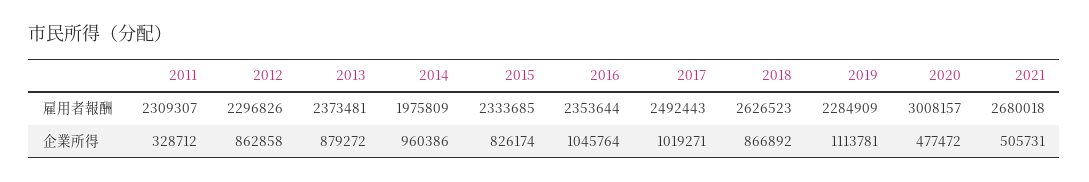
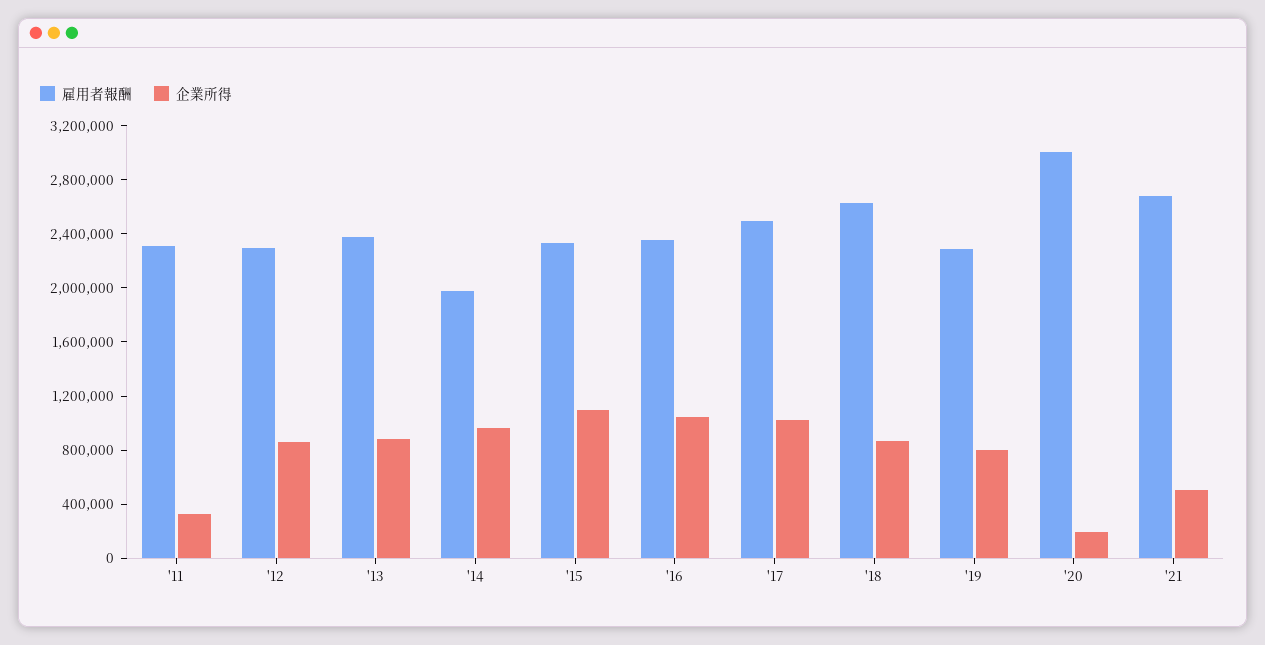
企業所得, 2015: 826174 -> 1100000
企業所得, 2019: 1113781 -> 800000
企業所得, 2020: 477472 -> 200000

